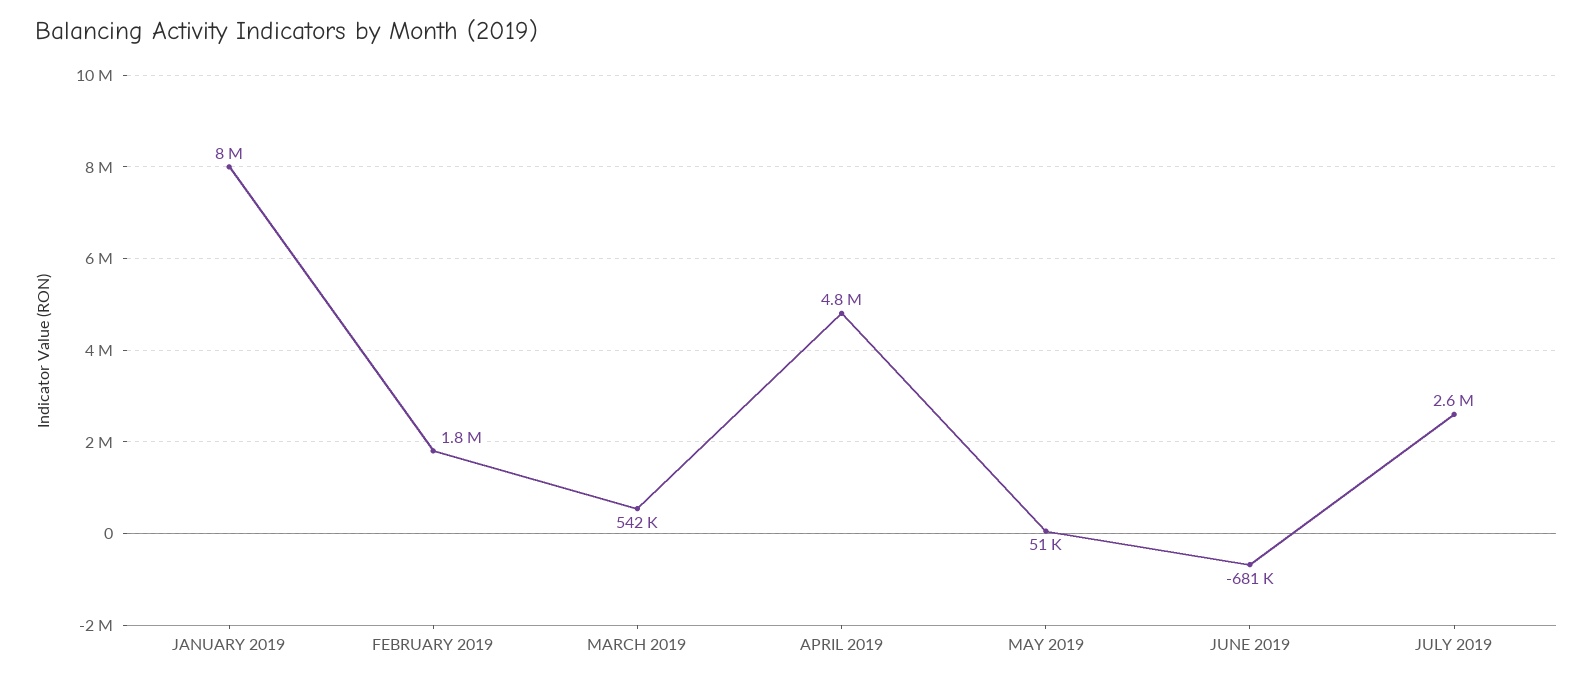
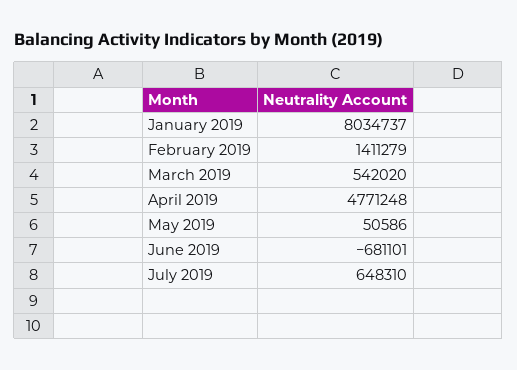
FEBRUARY 2019: 1800000 -> 1411279
JULY 2019: 2600000 -> 648310

